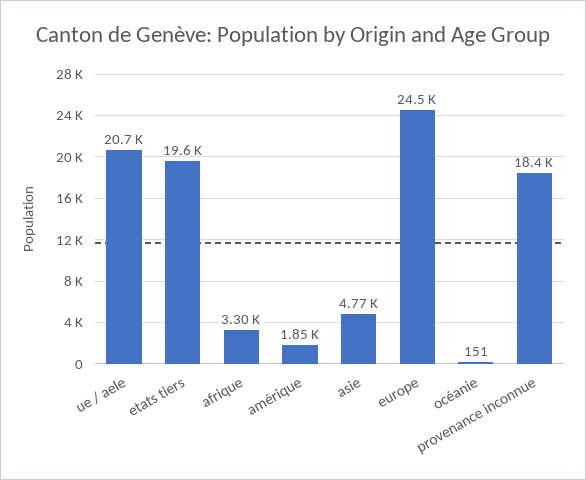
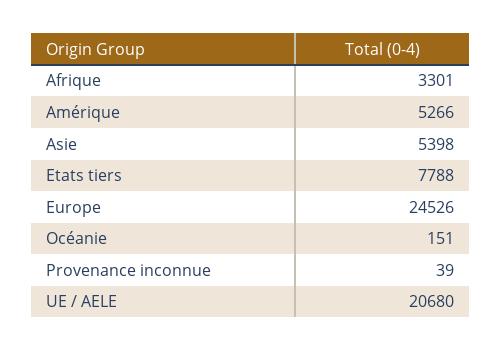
etats tiers: 19600 -> 7788
amérique: 1850 -> 5266
asie: 4770 -> 5398
provenance inconnue: 18400 -> 39

